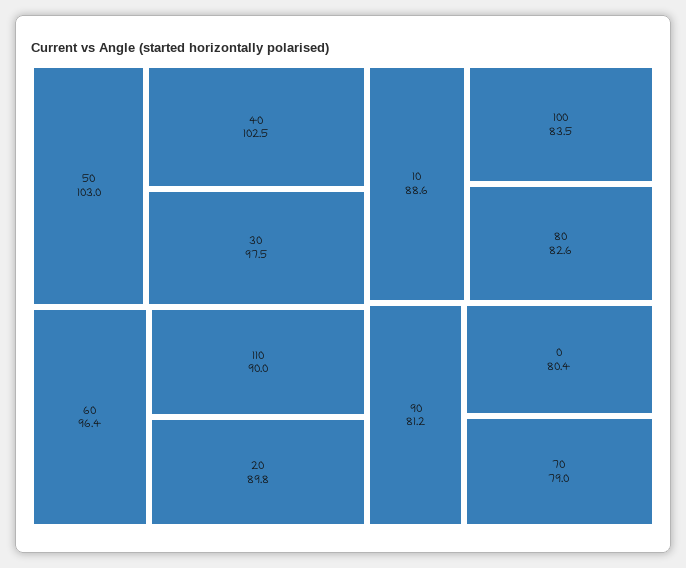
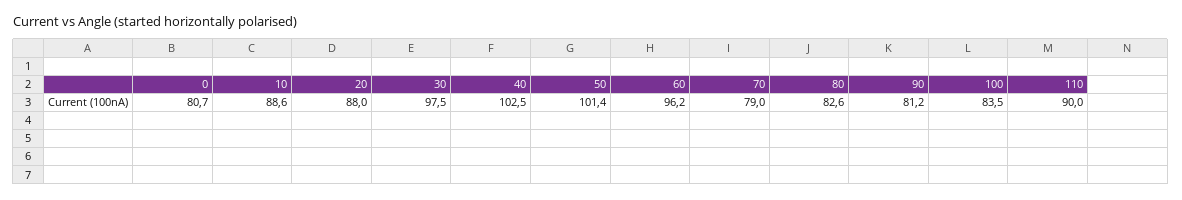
50: 103 -> 101.4
60: 96.4 -> 96.2
20: 89.8 -> 88
0: 80.4 -> 80.7

